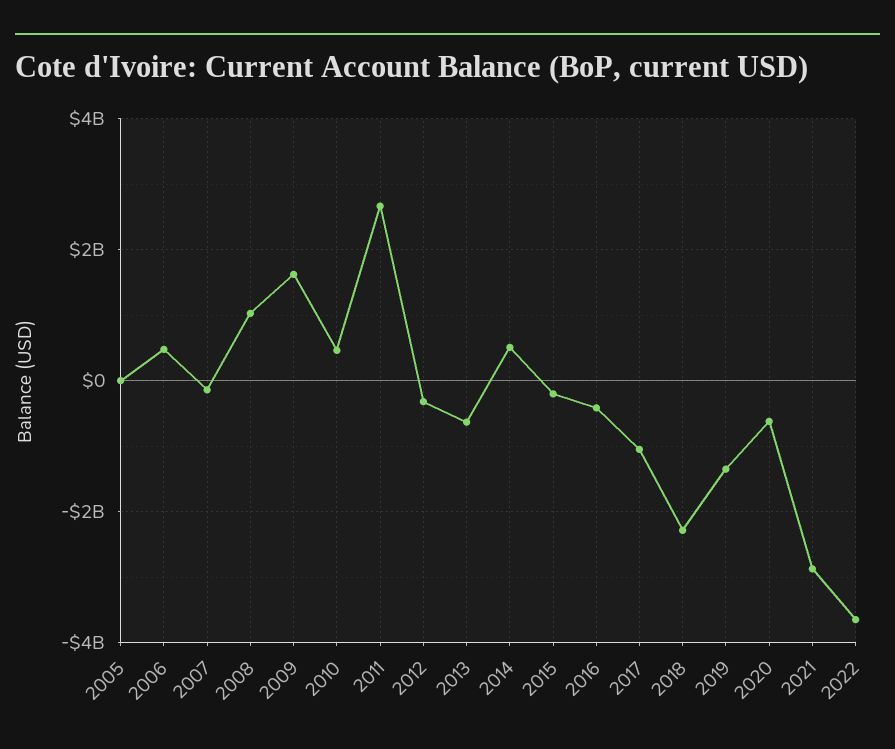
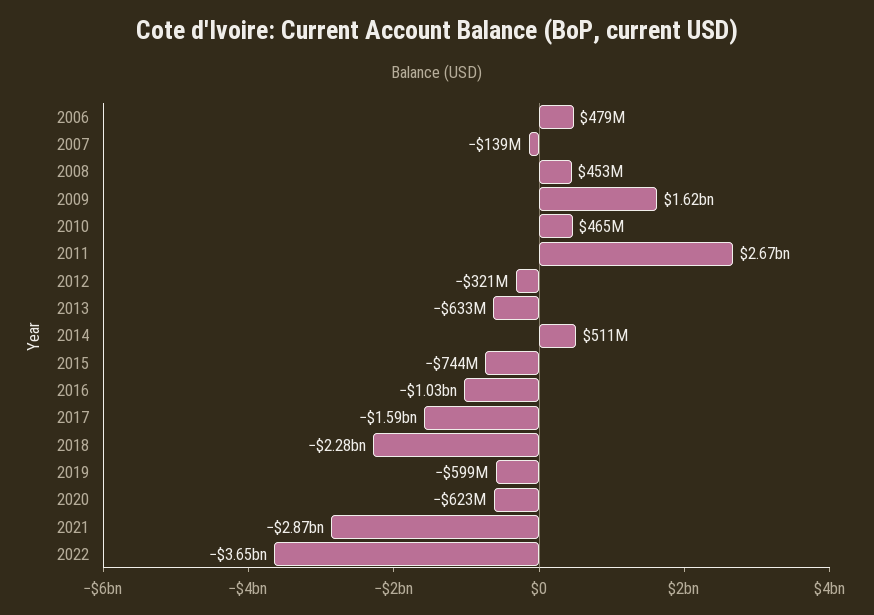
2005: 0 -> none
2008: 1000000000 -> 453000000
2015: -200000000 -> -744000000
2016: -400000000 -> -1030000000
2017: -1000000000 -> -1590000000
2019: -1400000000 -> -599000000

